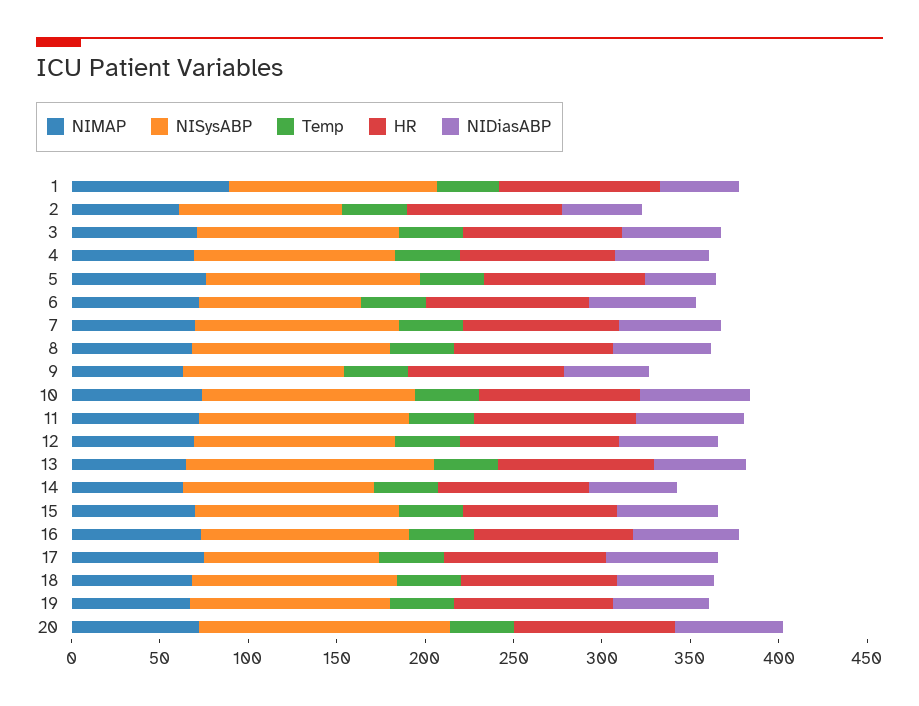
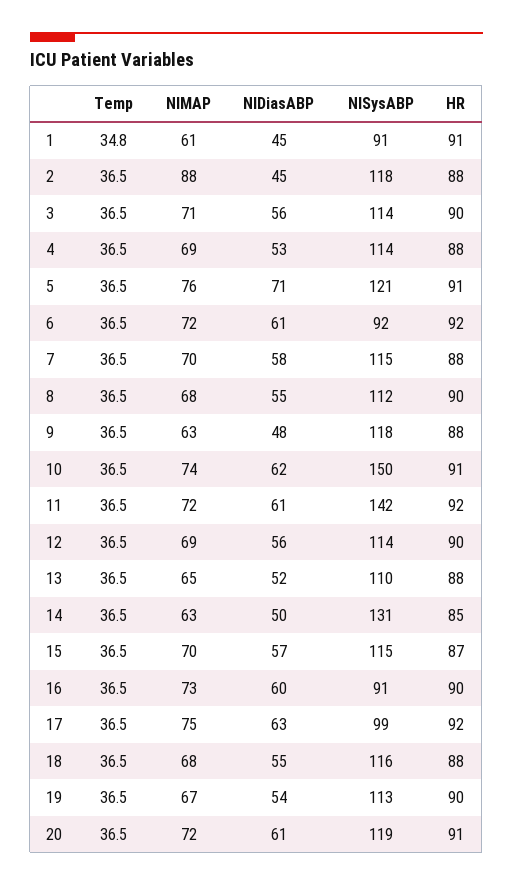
NIMAP, 1: 90 -> 61
NISysABP, 1: 120 -> 91
NIMAP, 2: 60 -> 88
NISysABP, 2: 90 -> 118
NIDiasABP, 5: 40 -> 71
NISysABP, 9: 90 -> 118
NISysABP, 10: 120 -> 150
NISysABP, 11: 120 -> 142
NISysABP, 13: 140 -> 110
NISysABP, 14: 110 -> 131
NISysABP, 16: 120 -> 91
NISysABP, 20: 140 -> 119

